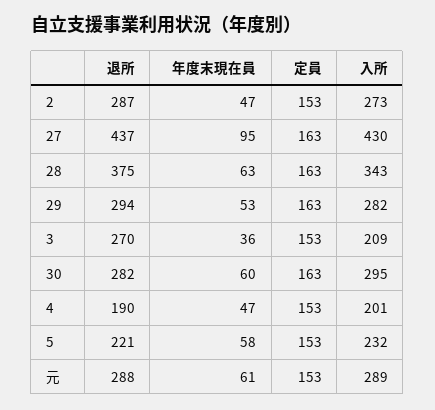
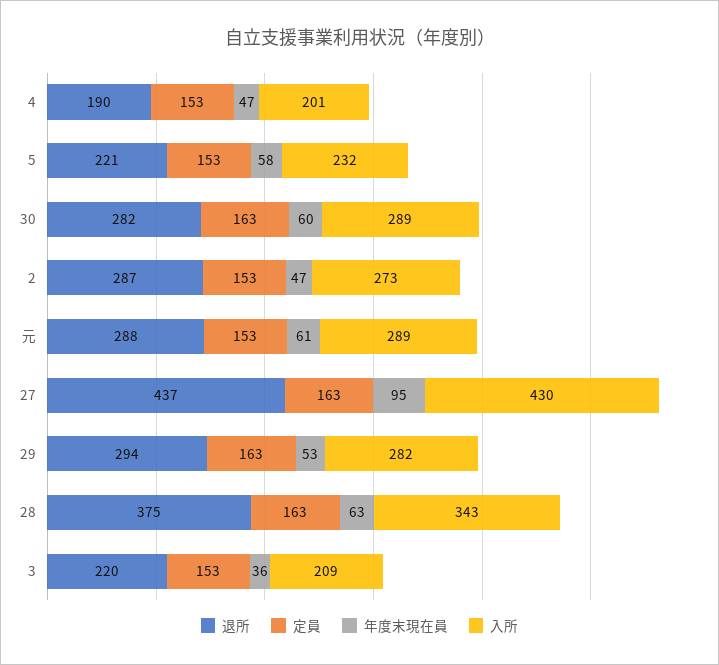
退所, 3: 270 -> 220
入所, 30: 295 -> 289

